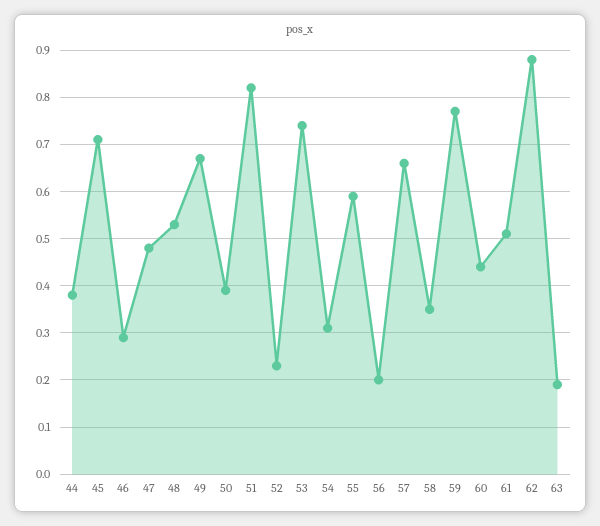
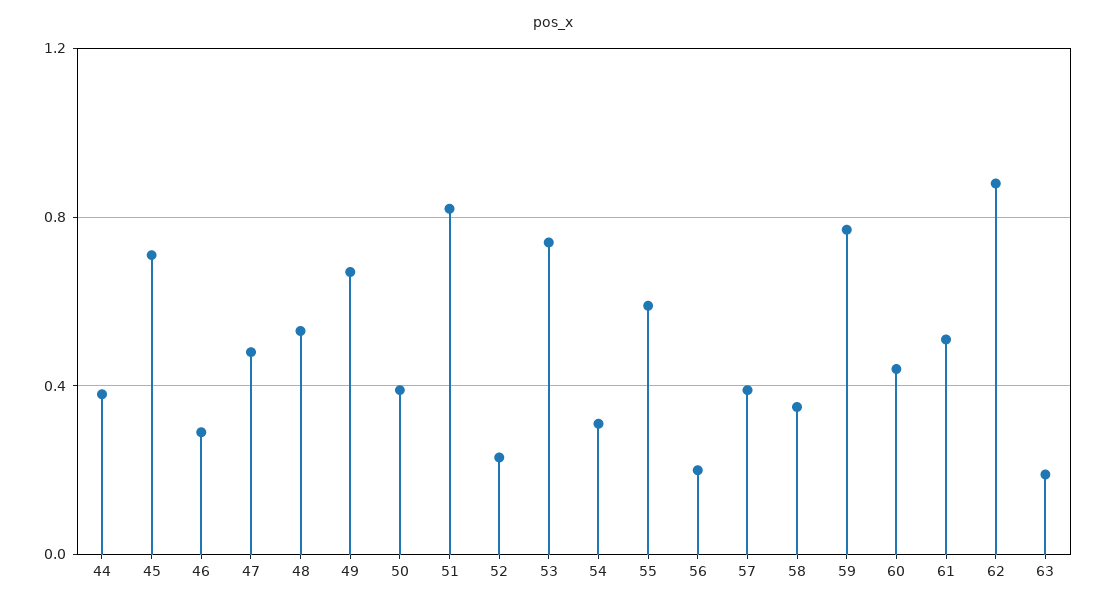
57: 0.65 -> 0.4

